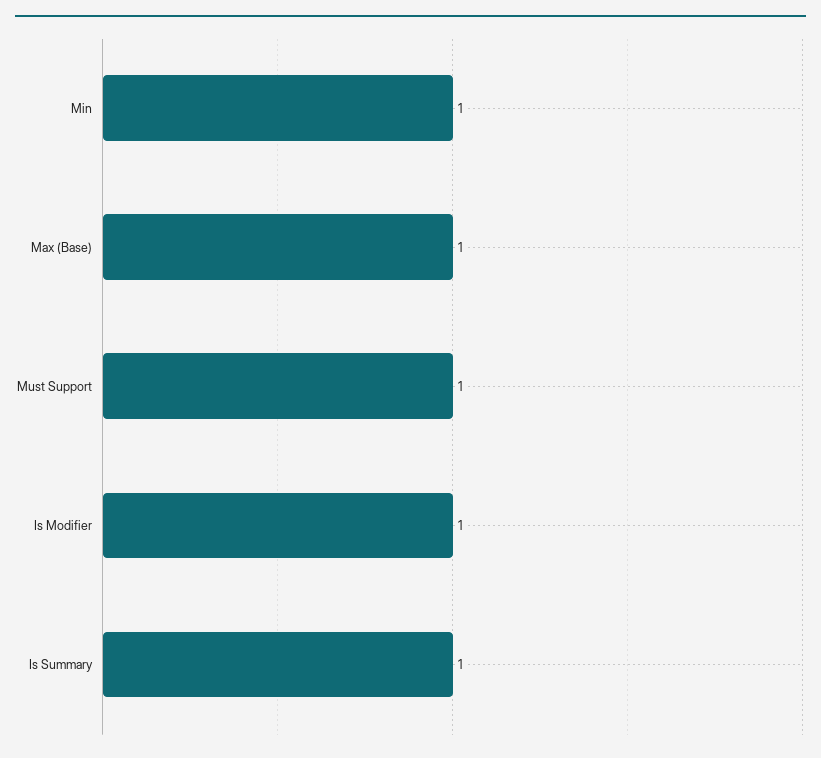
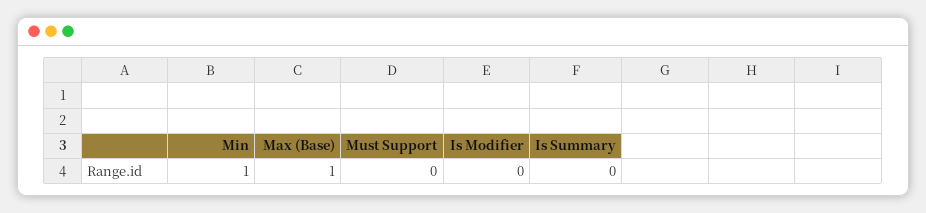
Must Support: 1 -> 0
Is Modifier: 1 -> 0
Is Summary: 1 -> 0

